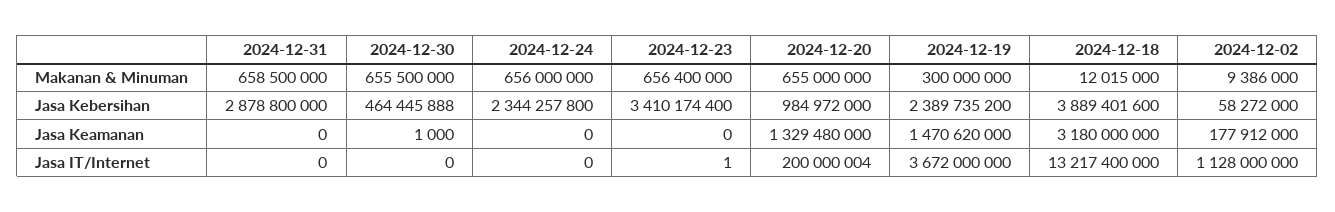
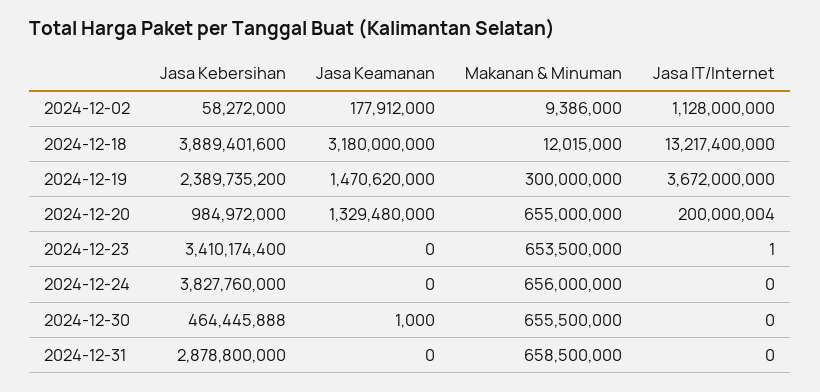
2024-12-23, Makanan & Minuman: 656400000 -> 653500000
2024-12-24, Jasa Kebersihan: 2344257800 -> 3827760000

